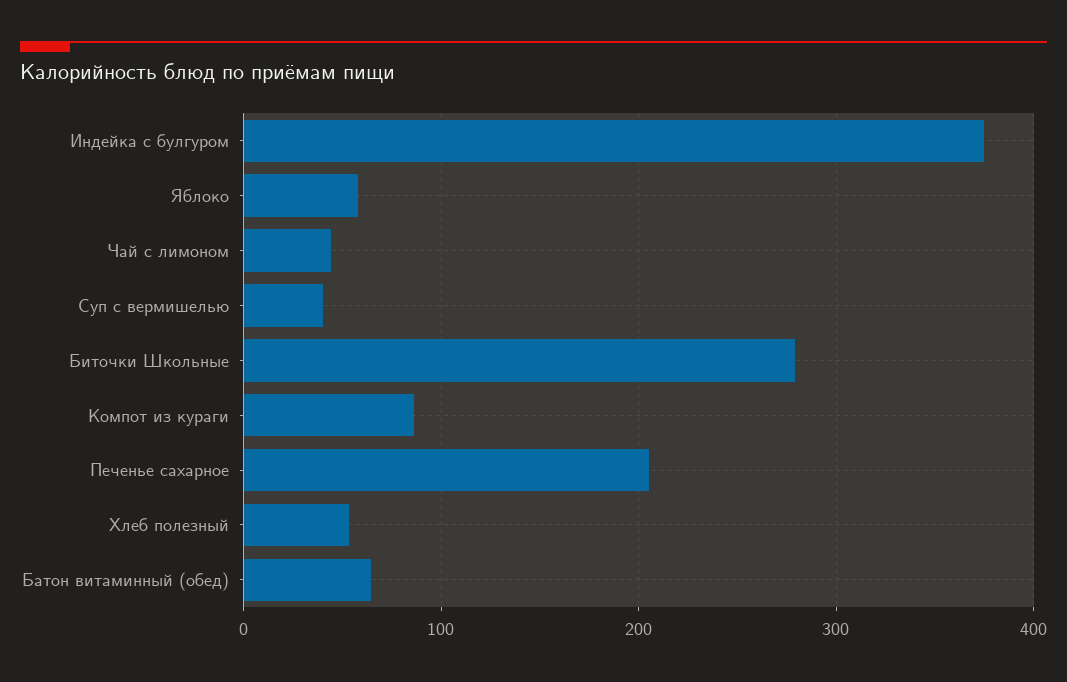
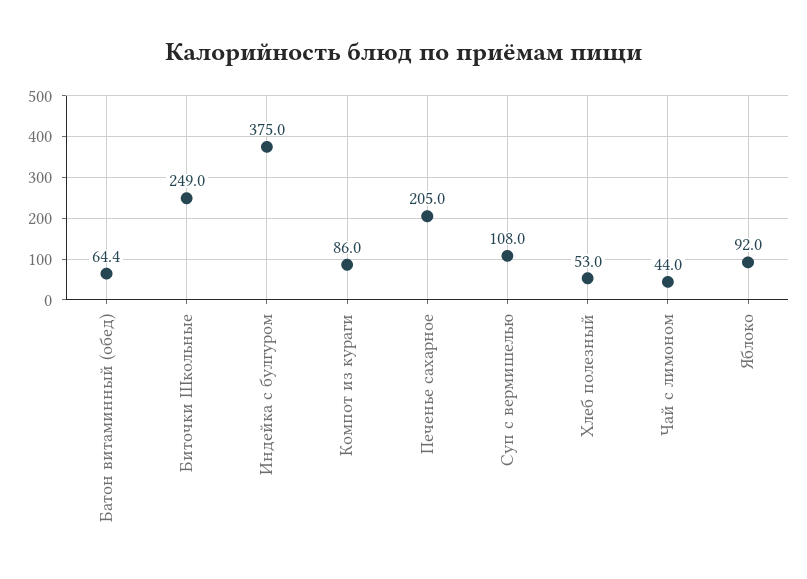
Яблоко: 60 -> 92
Суп с вермишелью: 40 -> 108
Биточки Школьные: 280 -> 249

